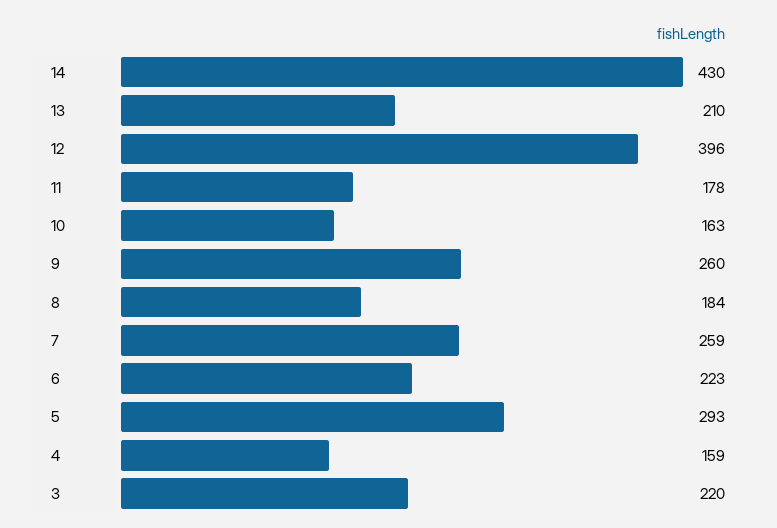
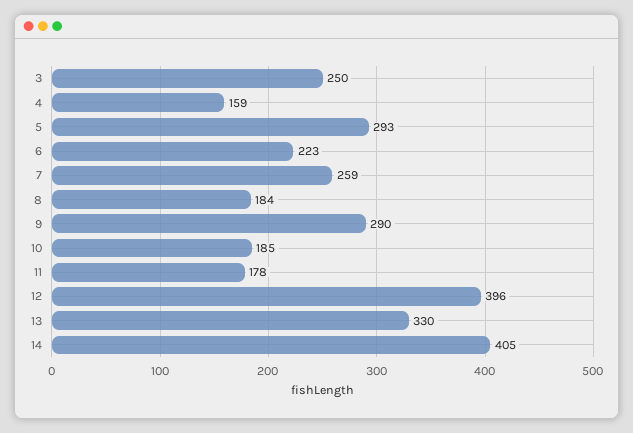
14: 430 -> 405
13: 210 -> 330
10: 163 -> 185
9: 260 -> 290
3: 220 -> 250

